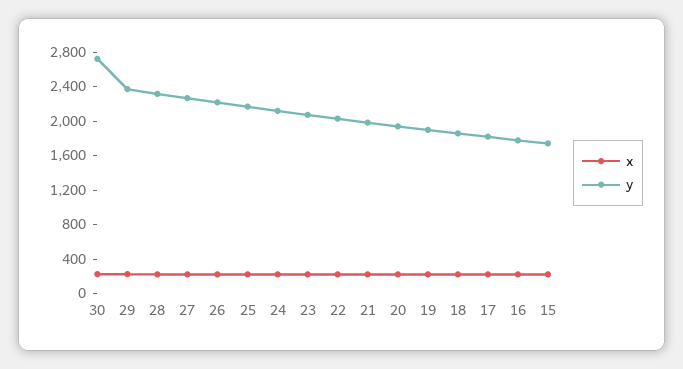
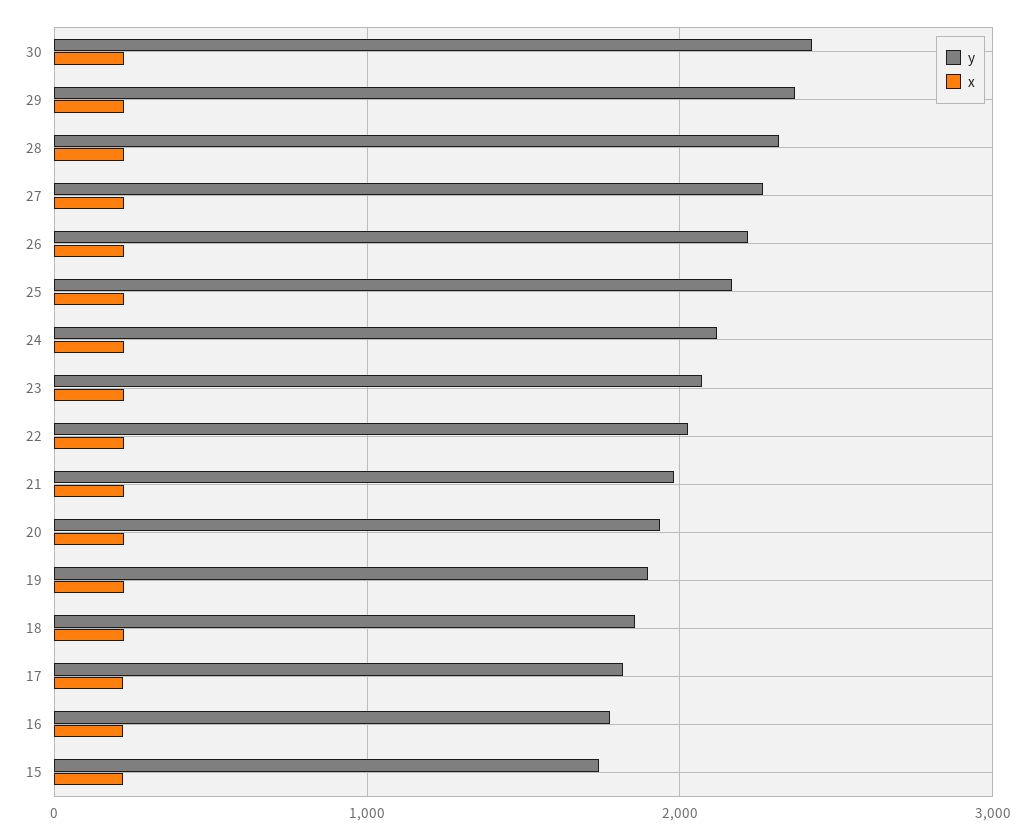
y, 30: 2700 -> 2400

